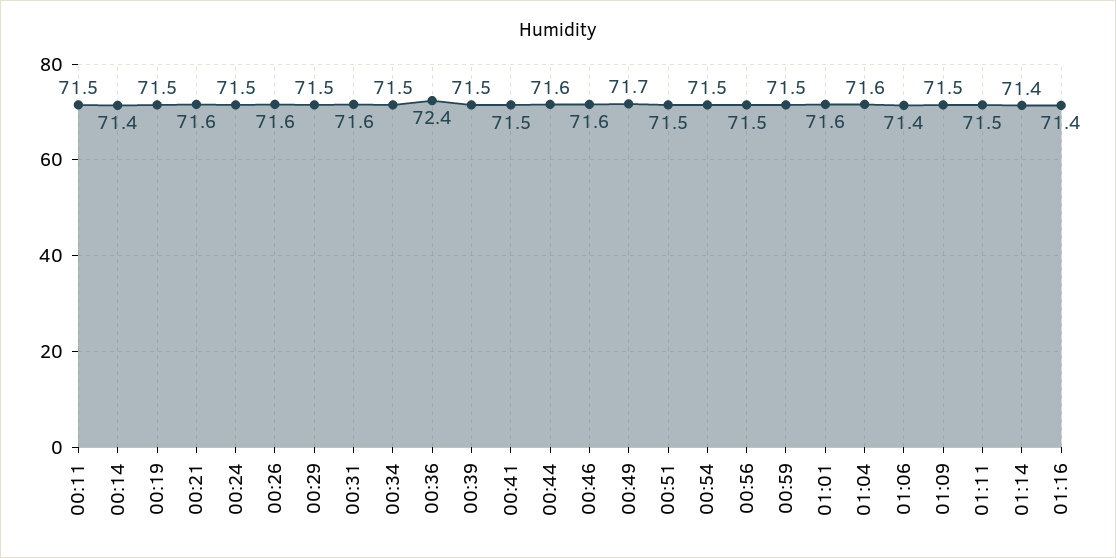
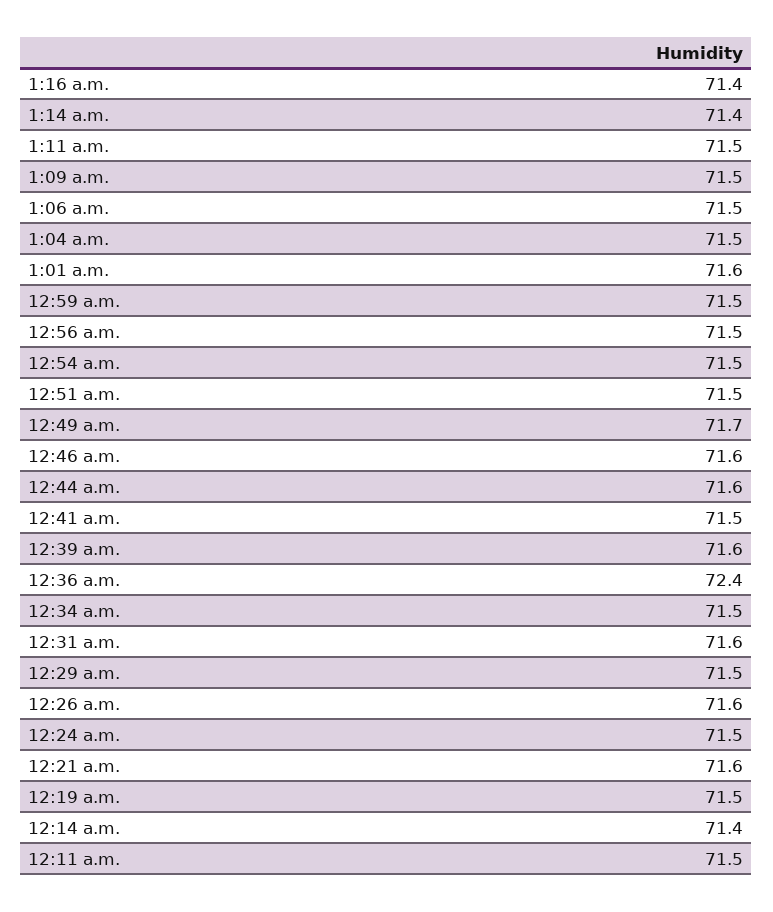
00:39: 71.5 -> 71.6
01:04: 71.6 -> 71.5
01:06: 71.4 -> 71.5

